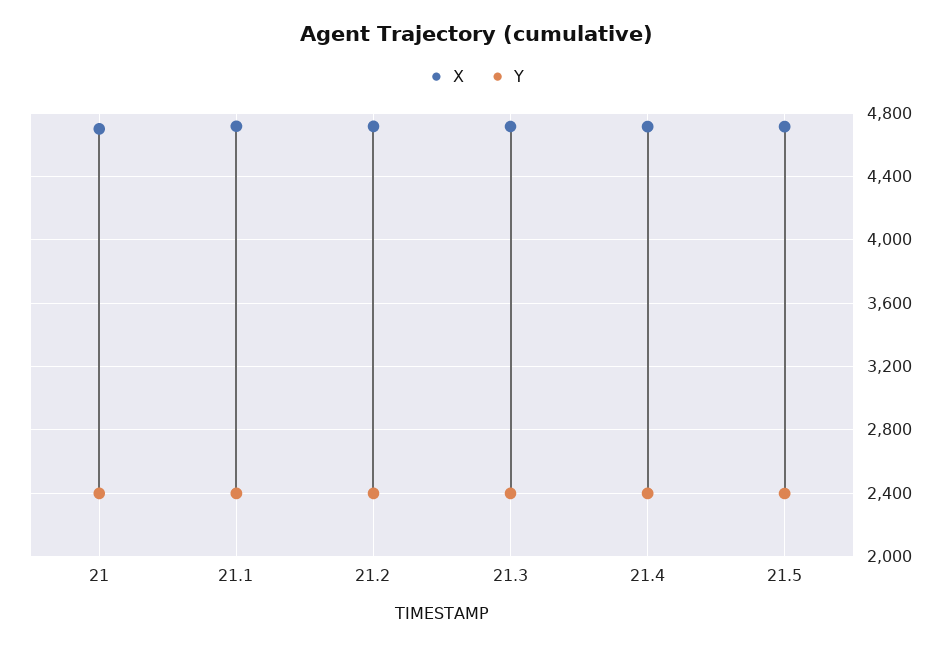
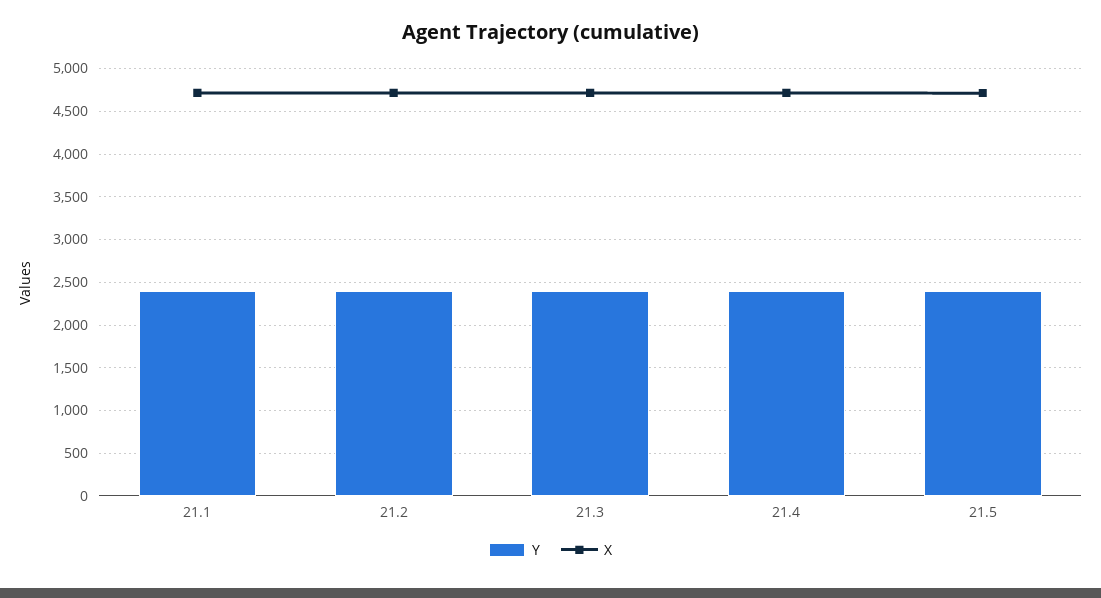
X, 21: 4700 -> none
Y, 21: 2400 -> none

